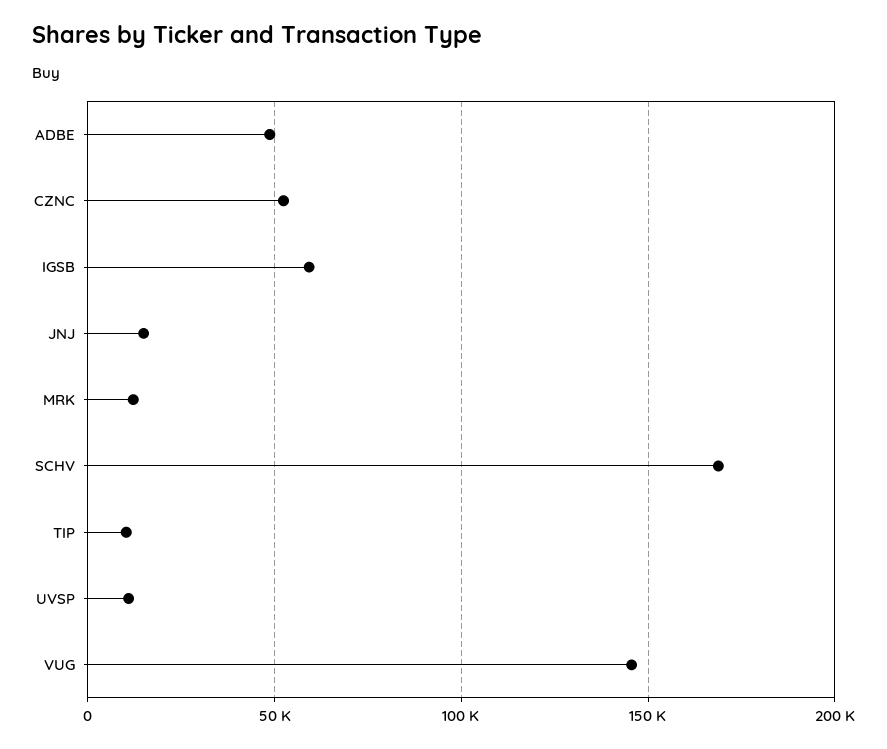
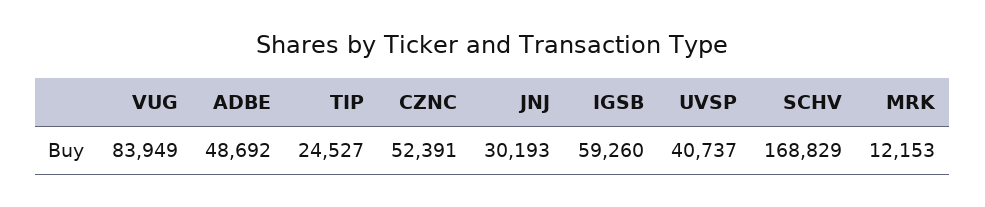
JNJ: 15000 -> 30193
TIP: 10000 -> 24527
UVSP: 10000 -> 40737
VUG: 145000 -> 83949

